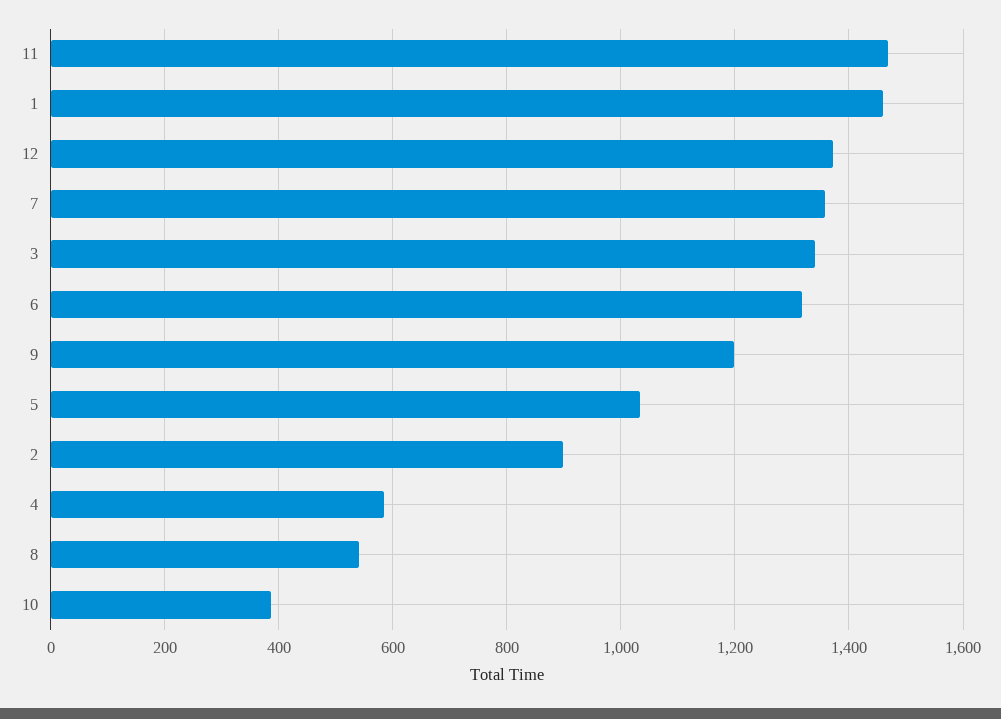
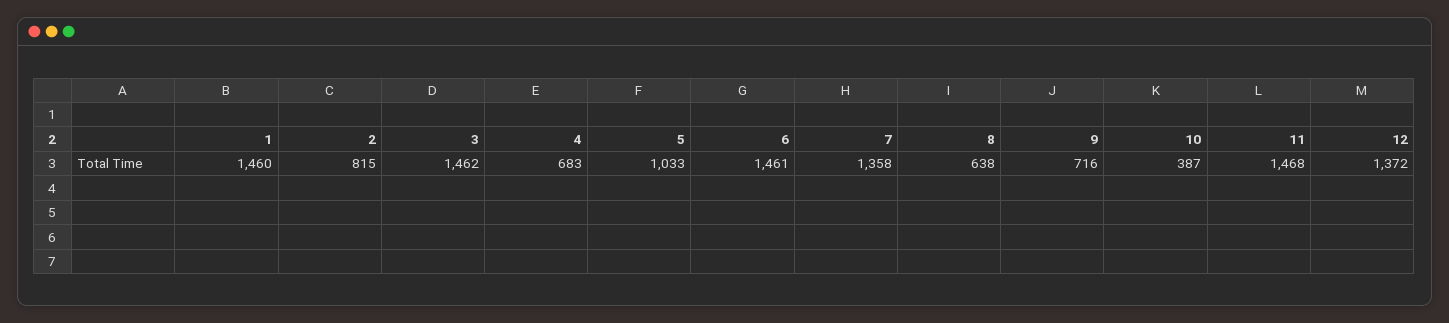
3: 1340 -> 1462
6: 1320 -> 1461
9: 1200 -> 716
2: 900 -> 815
4: 580 -> 683
8: 540 -> 638

